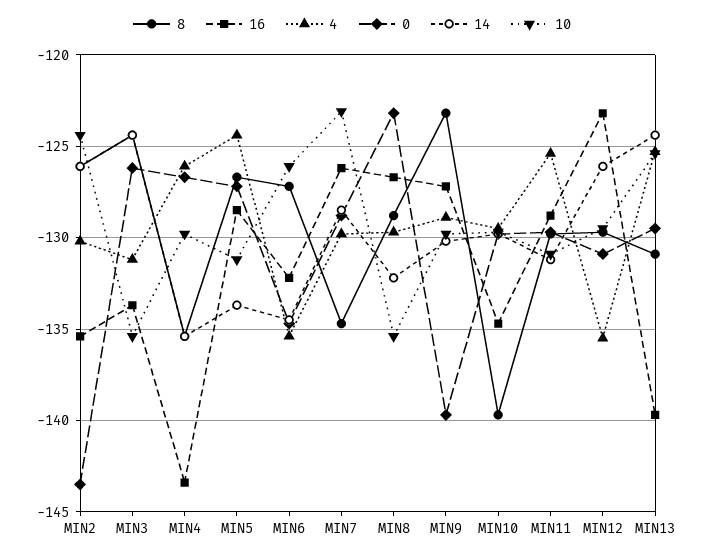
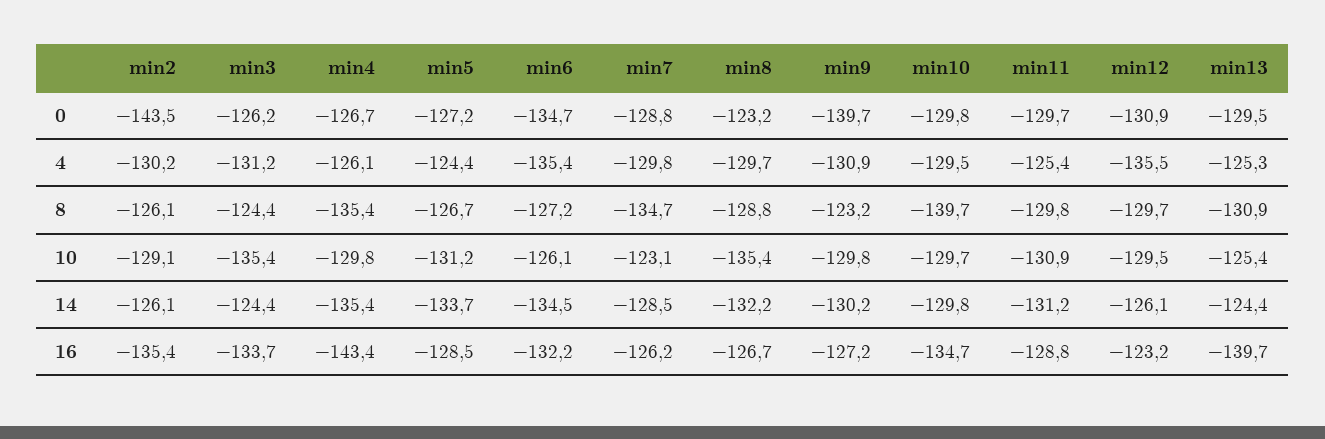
10, MIN2: -124.5 -> -129.1
4, MIN9: -129 -> -130.9

